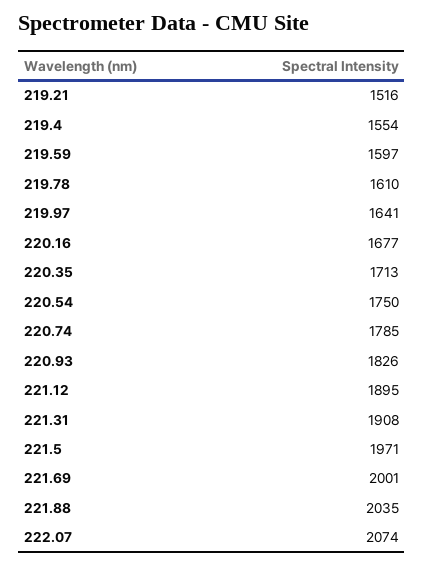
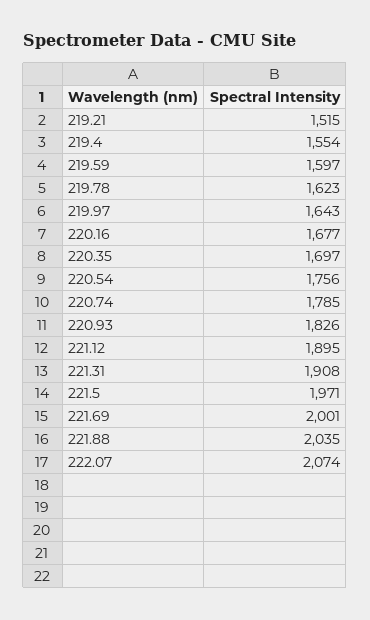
219.21: 1516 -> 1515
219.78: 1610 -> 1623
219.97: 1641 -> 1643
220.35: 1713 -> 1697
220.54: 1750 -> 1756

